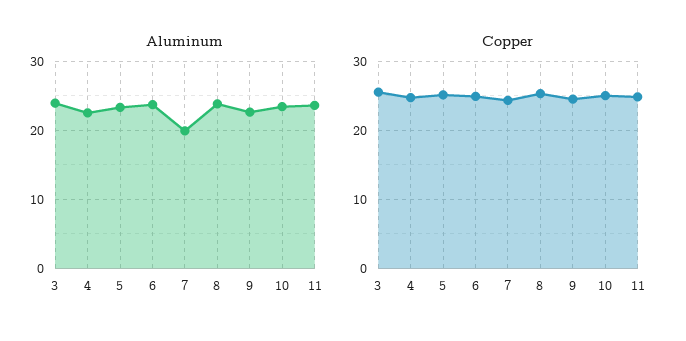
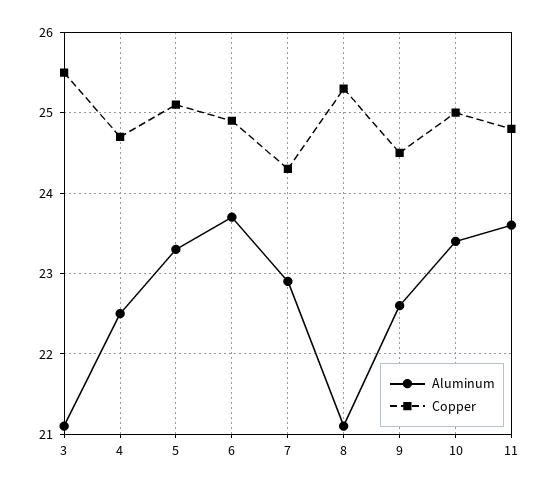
Aluminum, 3: 24 -> 21.1
Aluminum, 7: 20 -> 22.9
Aluminum, 8: 24 -> 21.1

